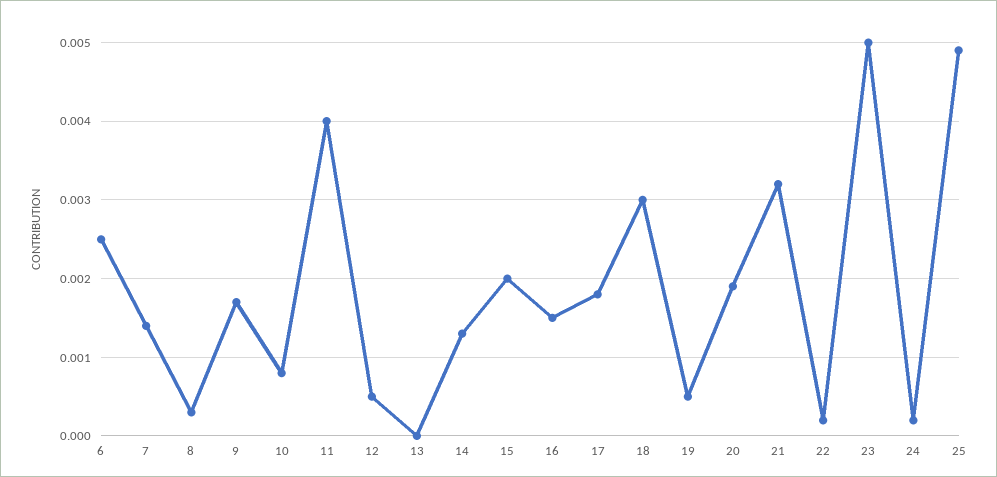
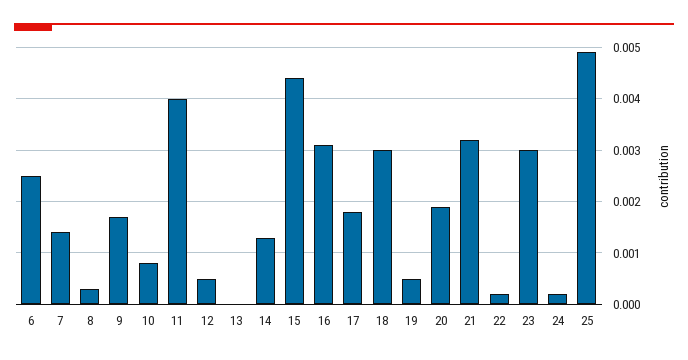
15: 0.002 -> 0.0045
16: 0.0015 -> 0.003
23: 0.005 -> 0.003

